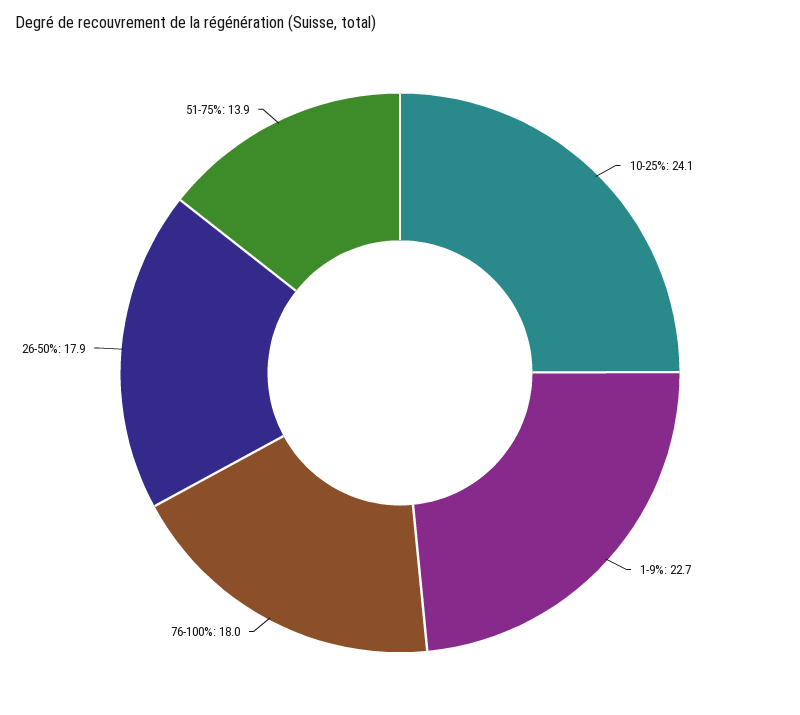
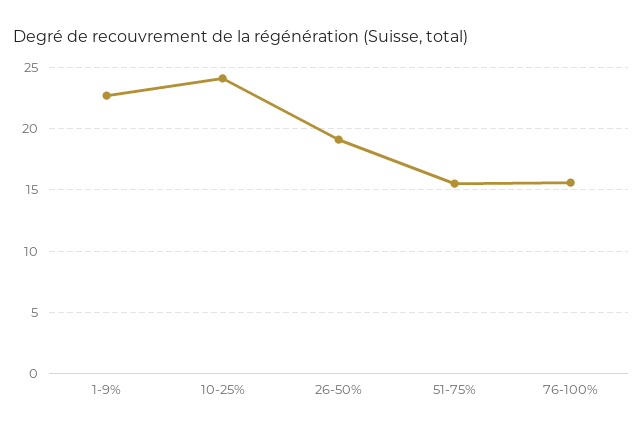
76-100%: 18 -> 15.5
26-50%: 17.9 -> 19
51-75%: 13.9 -> 15.5

